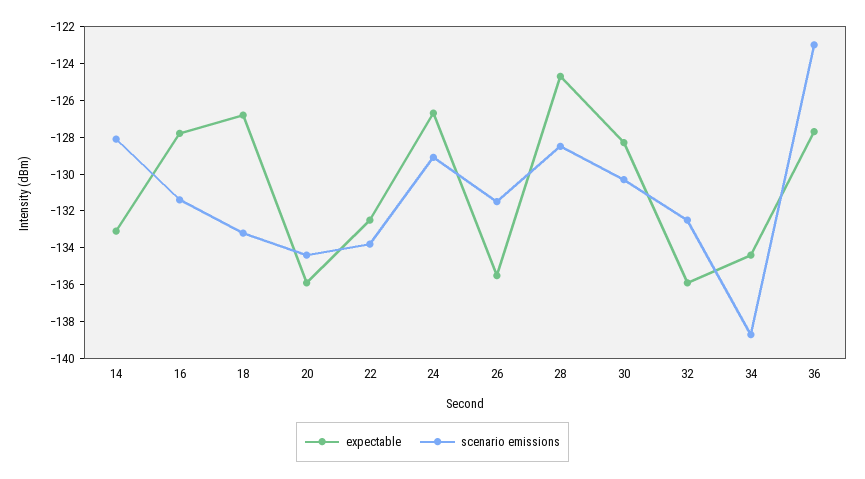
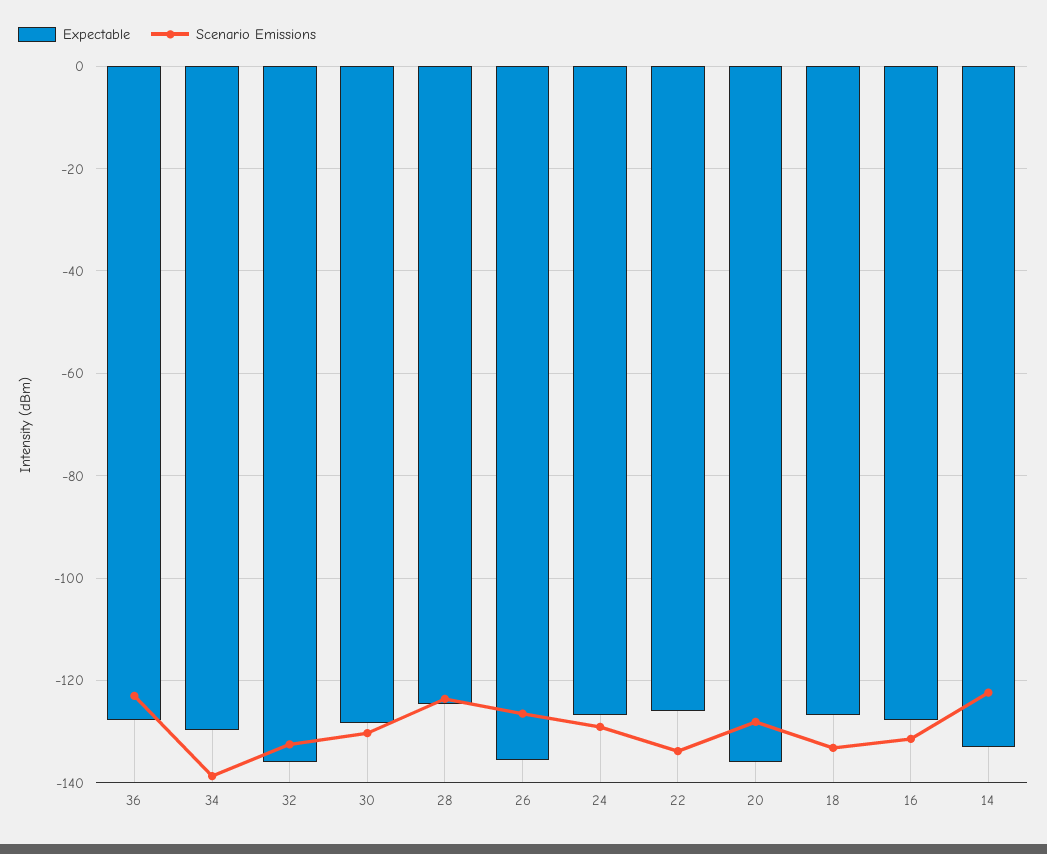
scenario emissions, 14: -128 -> -122
scenario emissions, 20: -134.5 -> -128
expectable, 22: -132.5 -> -126
scenario emissions, 26: -131.5 -> -126
scenario emissions, 28: -128.5 -> -124
expectable, 34: -134.5 -> -130

